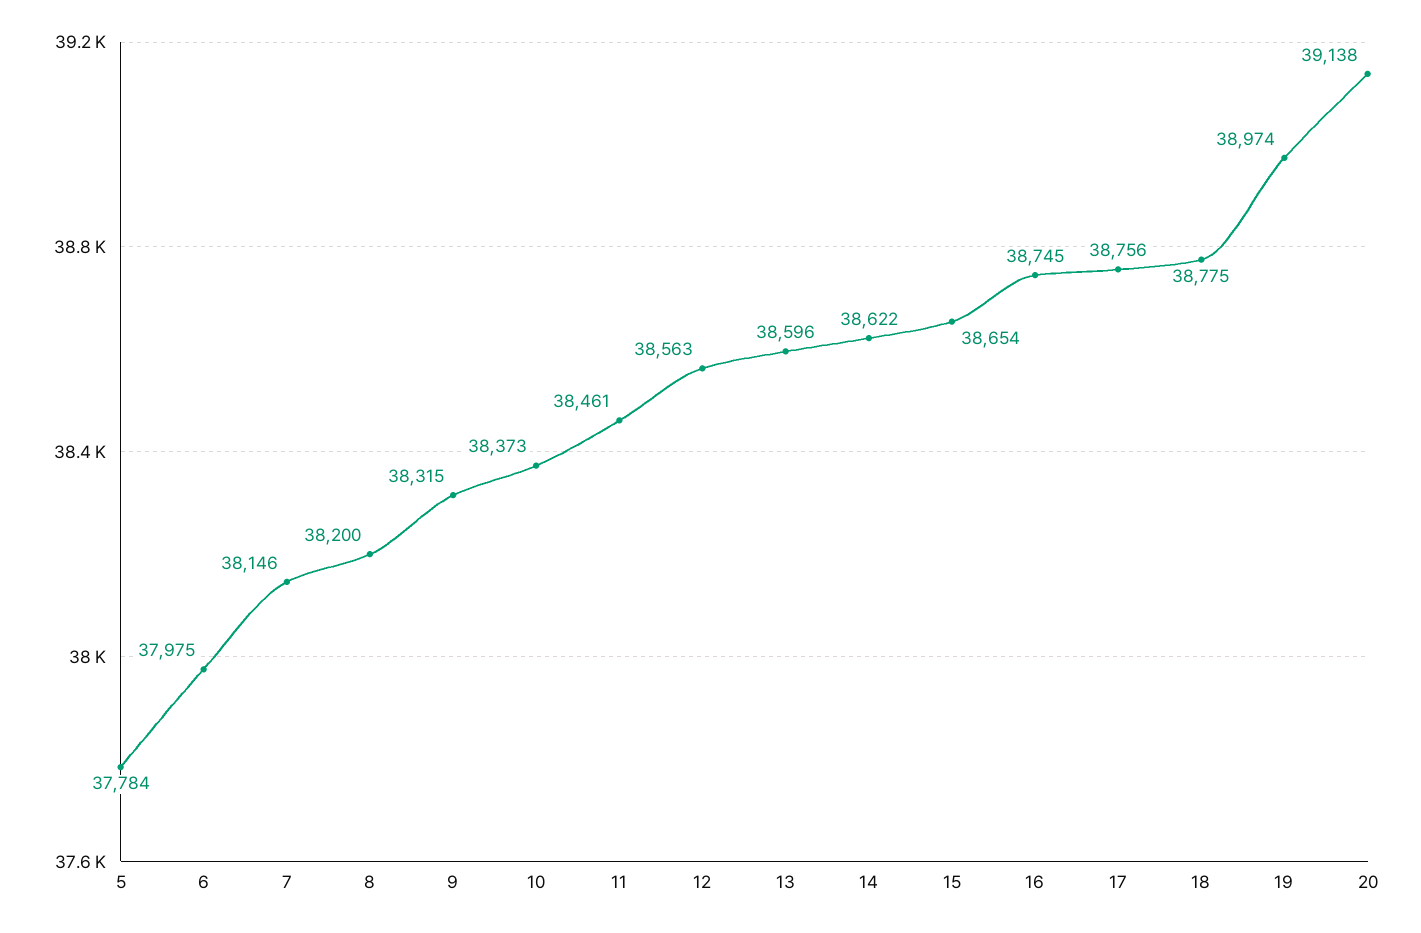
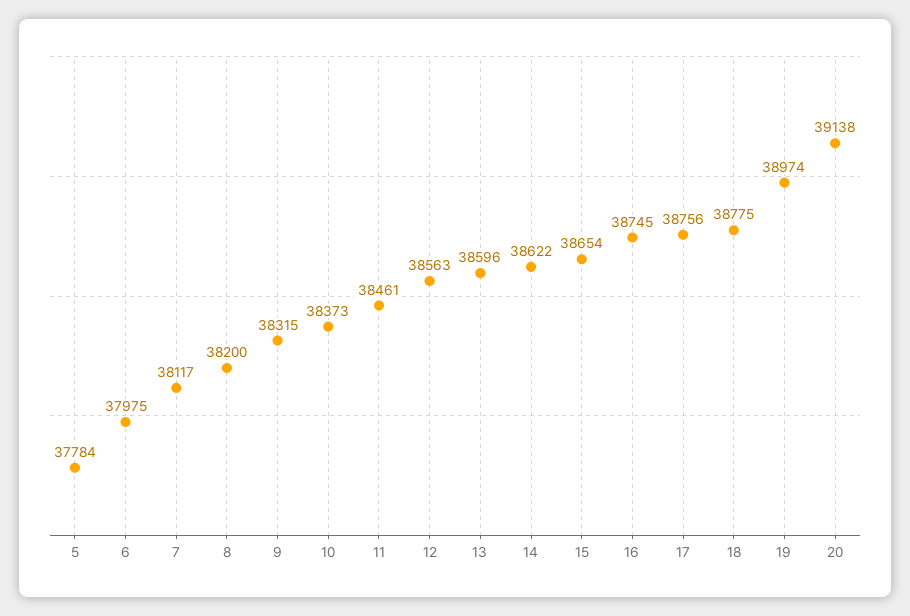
7: 38146 -> 38117

